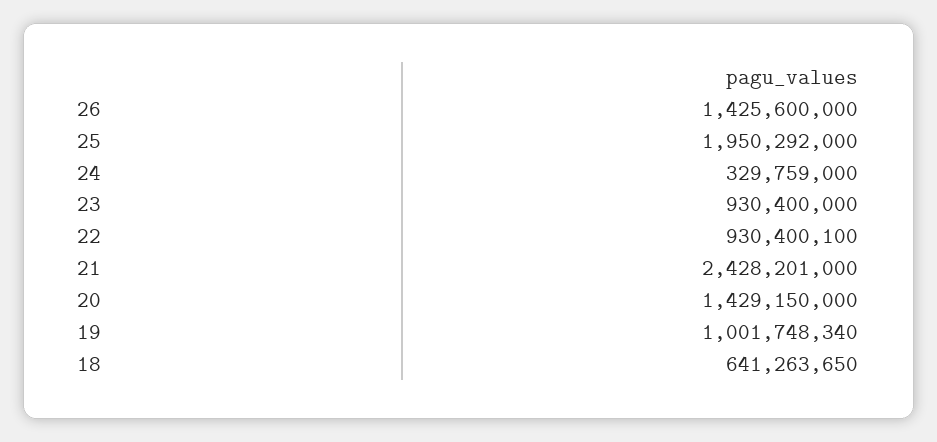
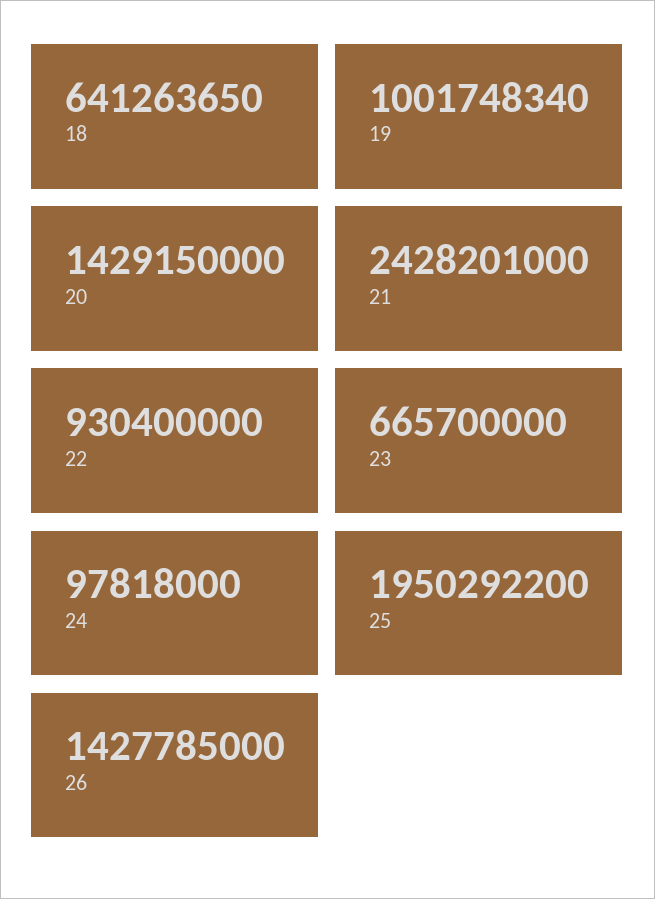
26: 1425600000 -> 1427785000
25: 1950292000 -> 1950292200
24: 329759000 -> 97818000
23: 930400000 -> 665700000
22: 930400100 -> 930400000

